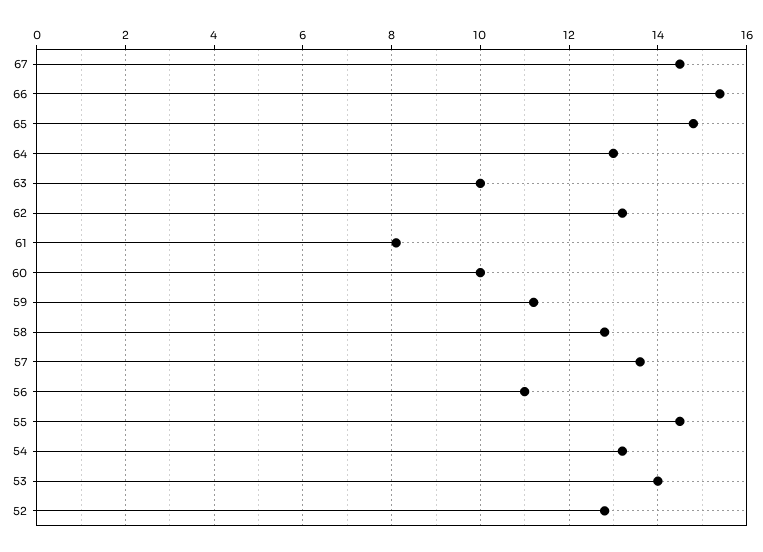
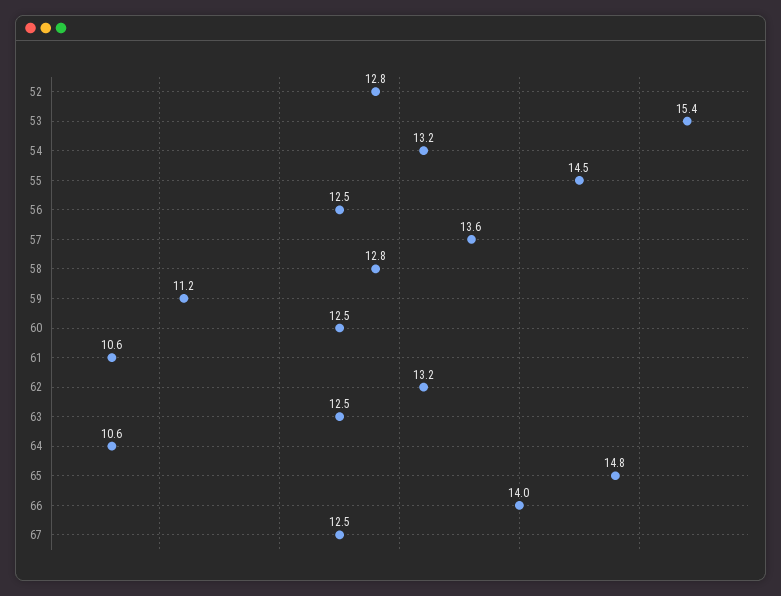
67: 14.5 -> 12.5
66: 15.5 -> 14
64: 13 -> 10.6
63: 10 -> 12.5
61: 8 -> 10.6
60: 10 -> 12.5
56: 11 -> 12.5
53: 14 -> 15.4

